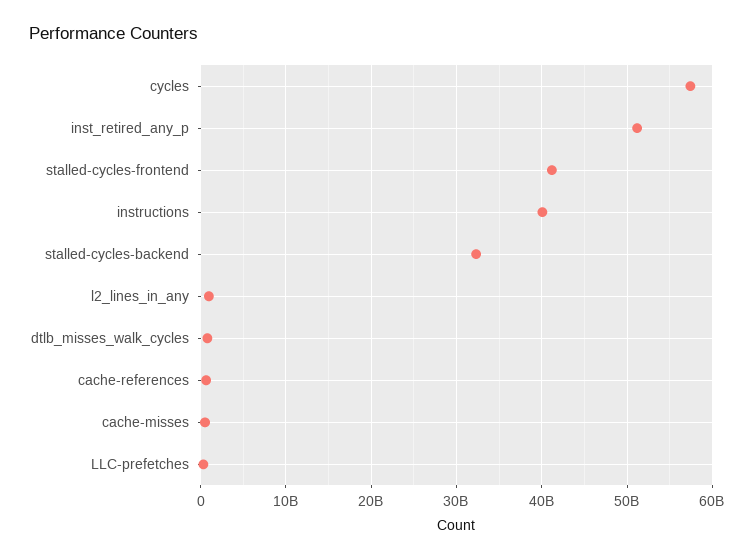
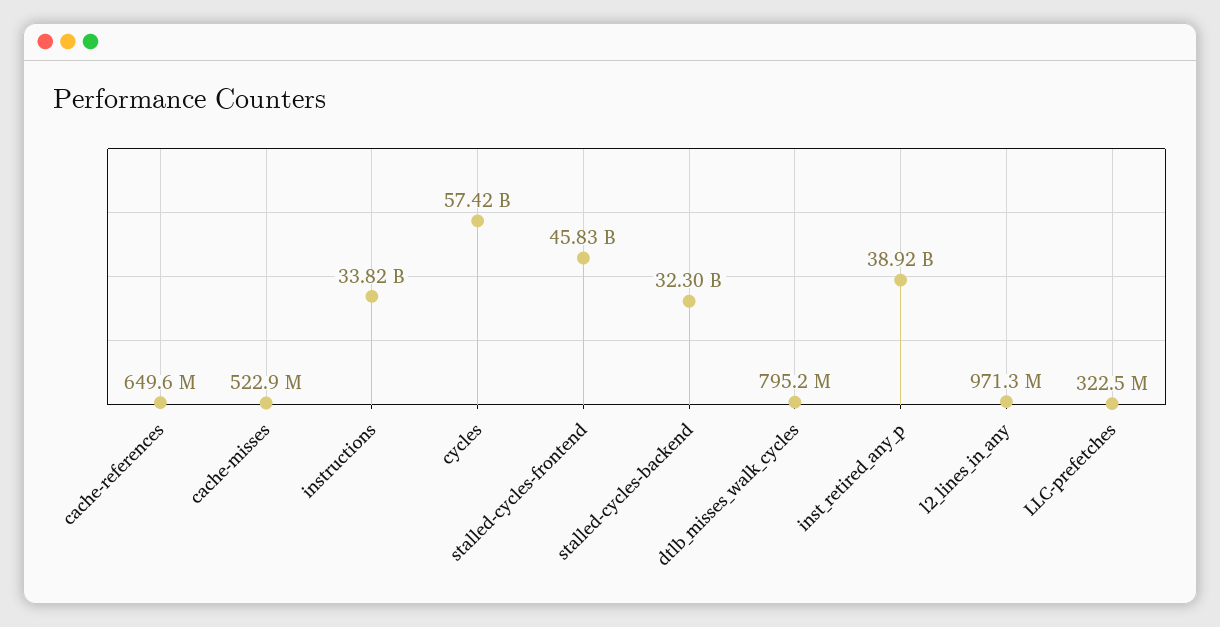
inst_retired_any_p: 51000000000 -> 38920000000
stalled-cycles-frontend: 41000000000 -> 45830000000
instructions: 40000000000 -> 33820000000

